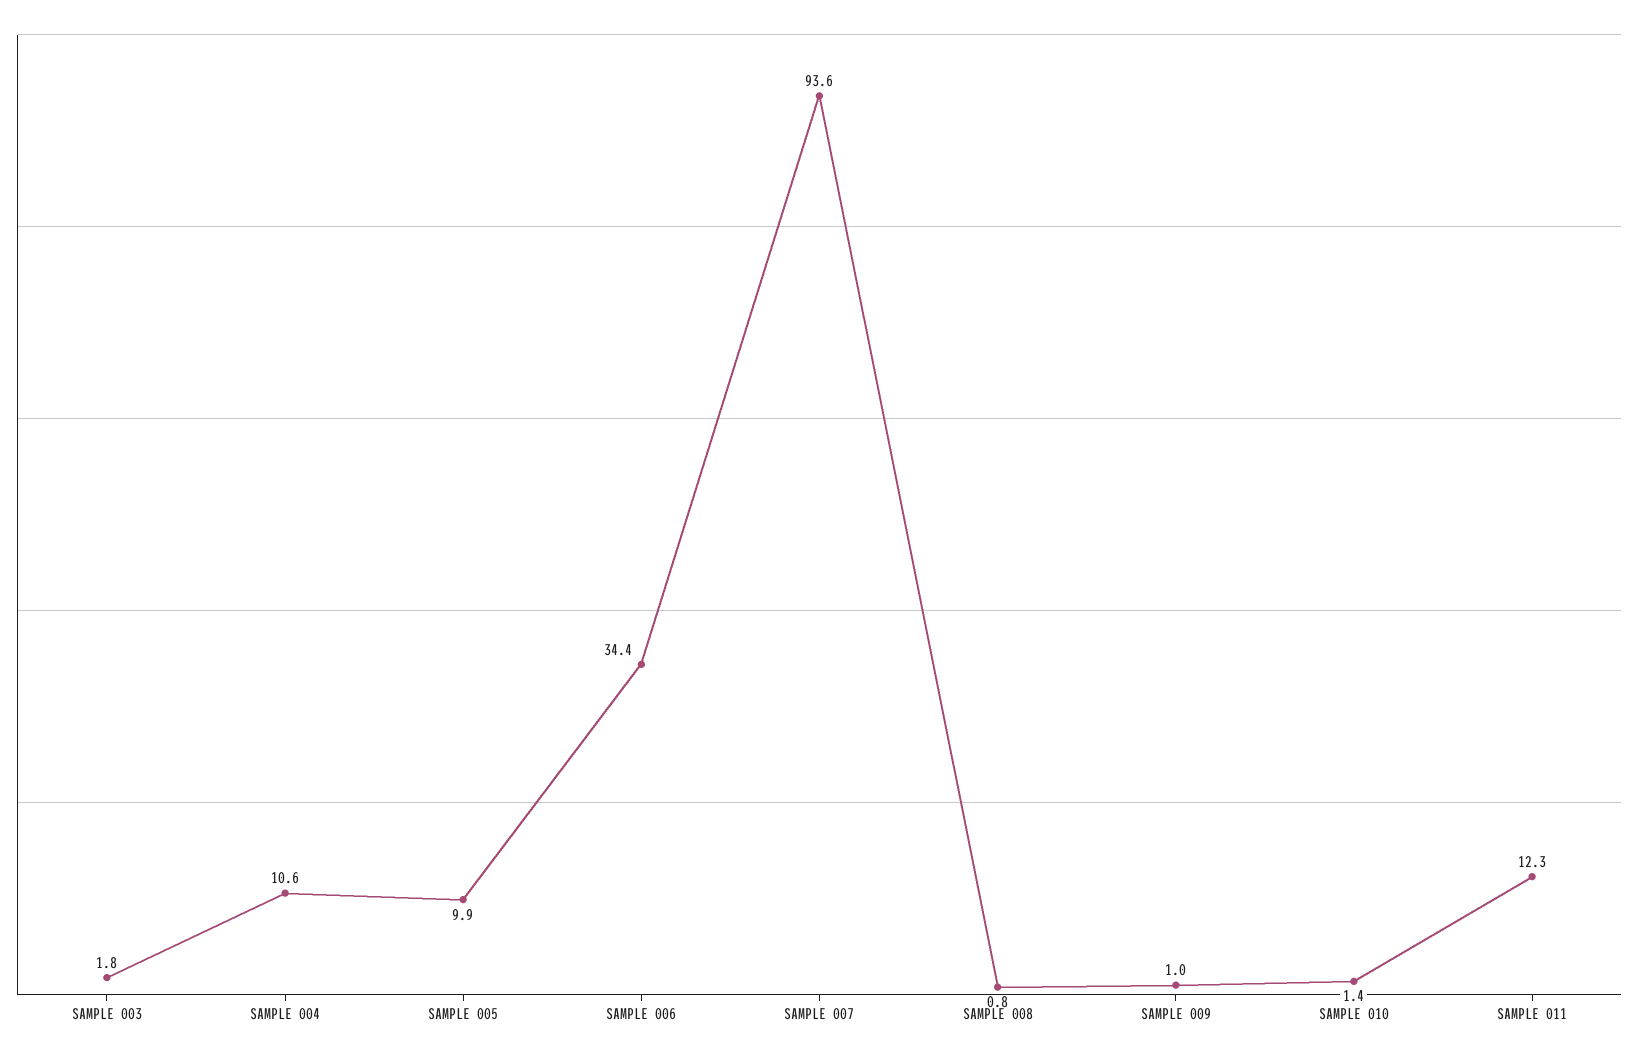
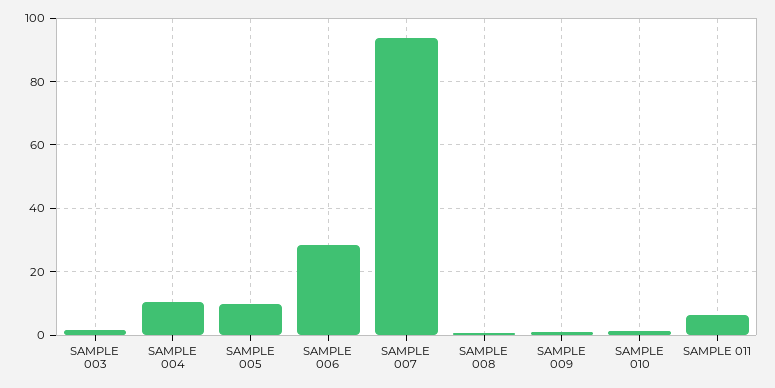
SAMPLE 006: 34.4 -> 28
SAMPLE 011: 12.3 -> 6

